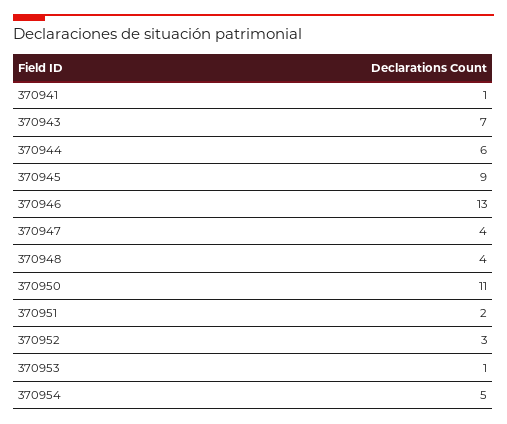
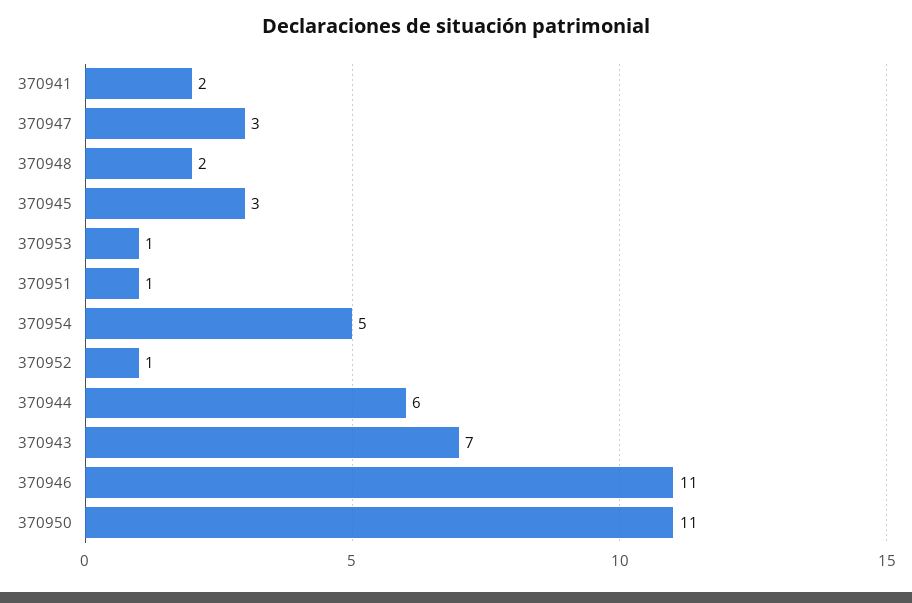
370941: 1 -> 2
370945: 9 -> 3
370946: 13 -> 11
370947: 4 -> 3
370948: 4 -> 2
370951: 2 -> 1
370952: 3 -> 1

